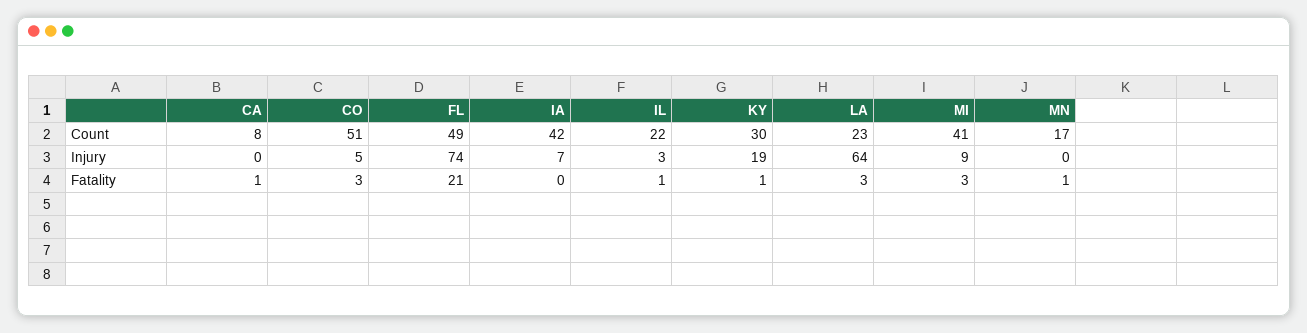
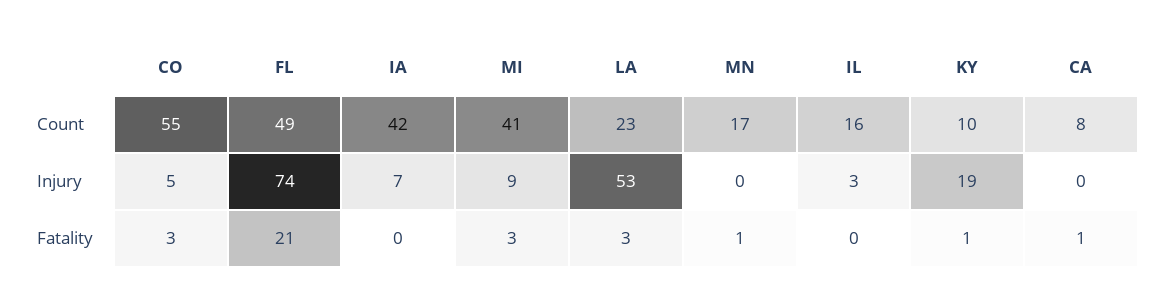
CO, Count: 51 -> 55
IL, Count: 22 -> 16
KY, Count: 30 -> 10
LA, Injury: 64 -> 53
IL, Fatality: 1 -> 0

